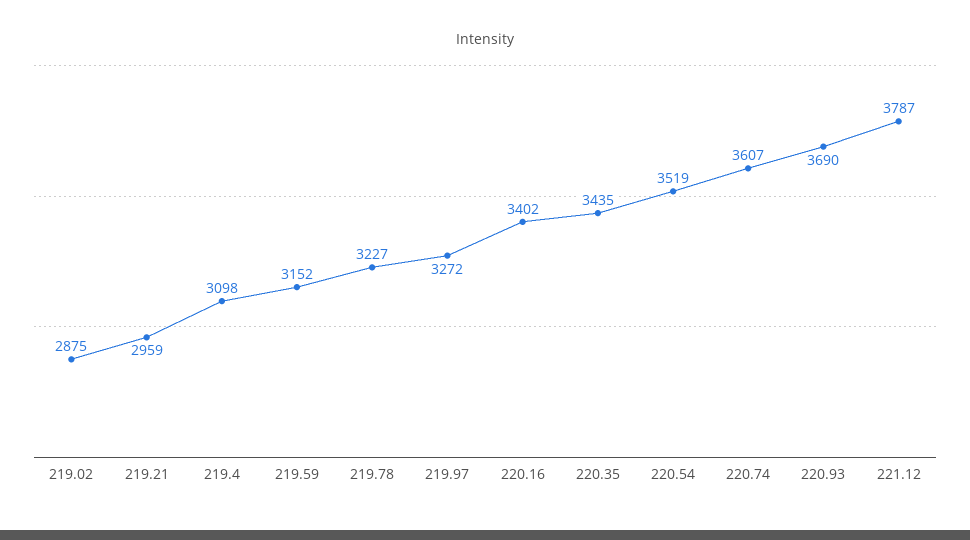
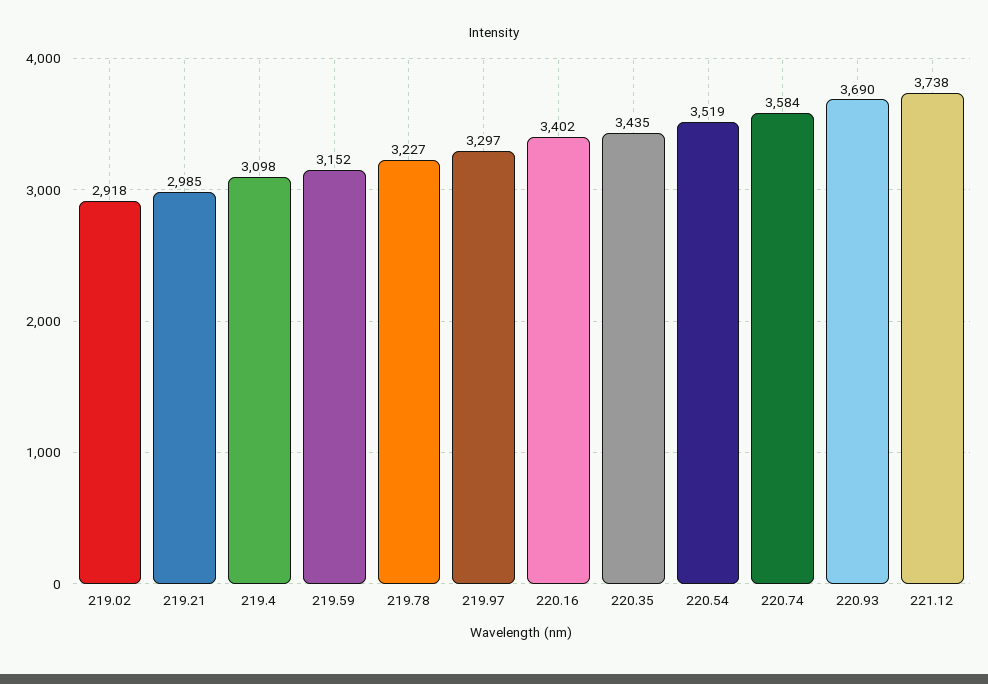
219.02: 2875 -> 2918
219.21: 2959 -> 2985
219.97: 3272 -> 3297
220.74: 3607 -> 3584
221.12: 3787 -> 3738

